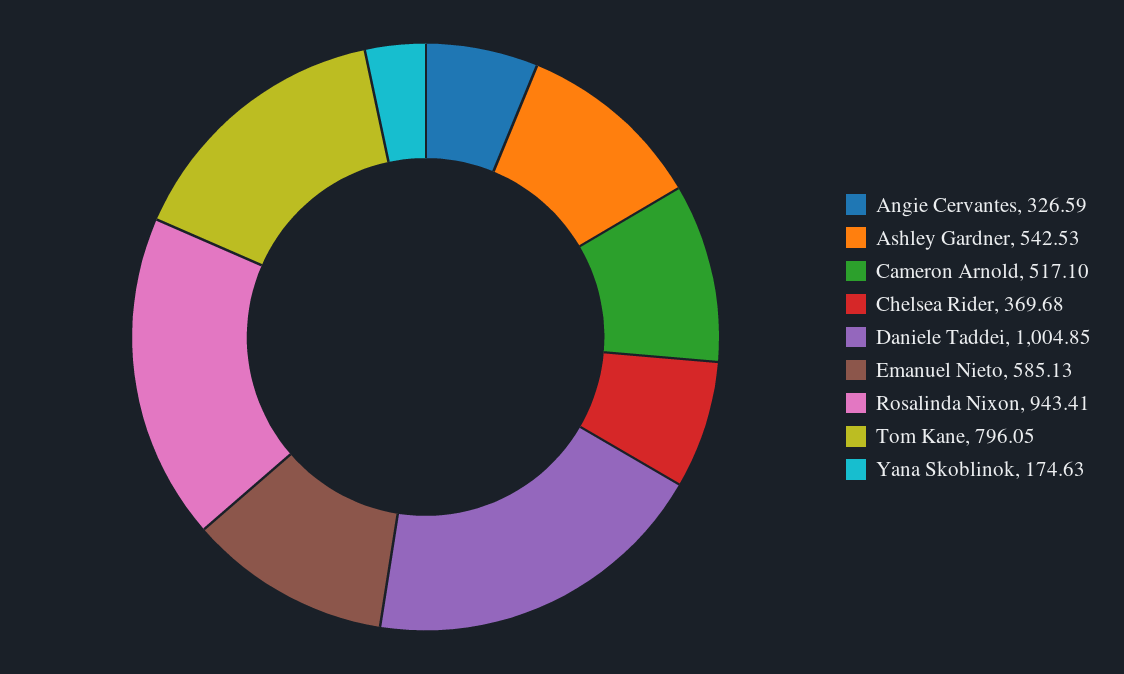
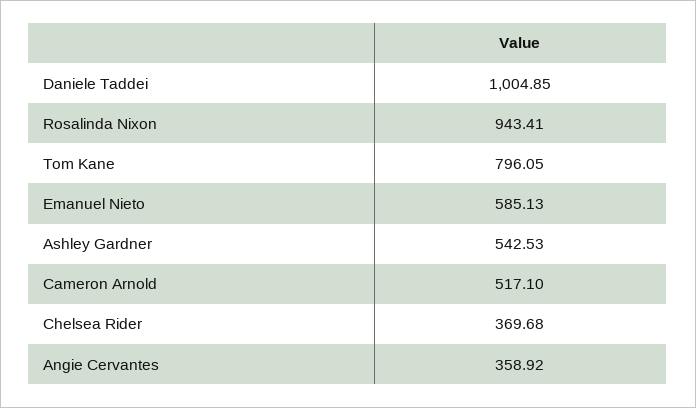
Angie Cervantes: 326.59 -> 358.92
Yana Skoblinok: 174.63 -> none

